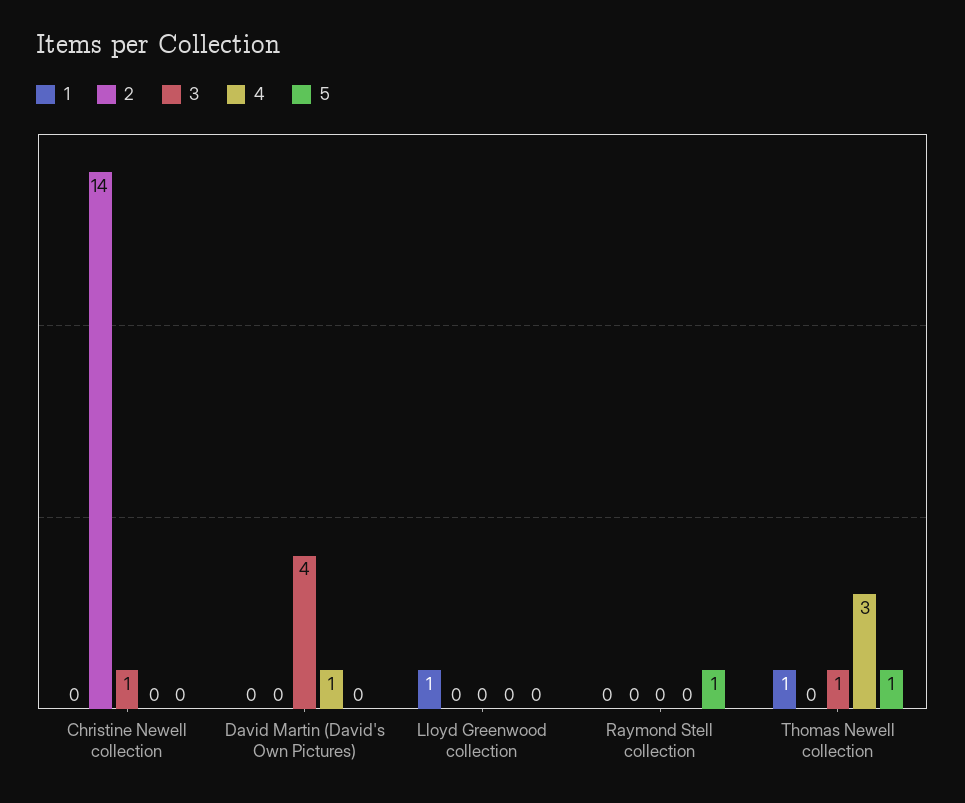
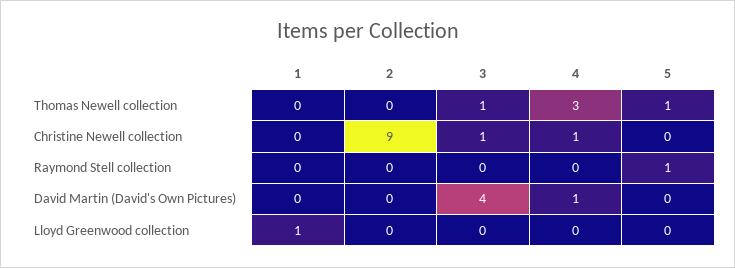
2, Christine Newell collection: 14 -> 9
4, Christine Newell collection: 0 -> 1
1, Thomas Newell collection: 1 -> 0

